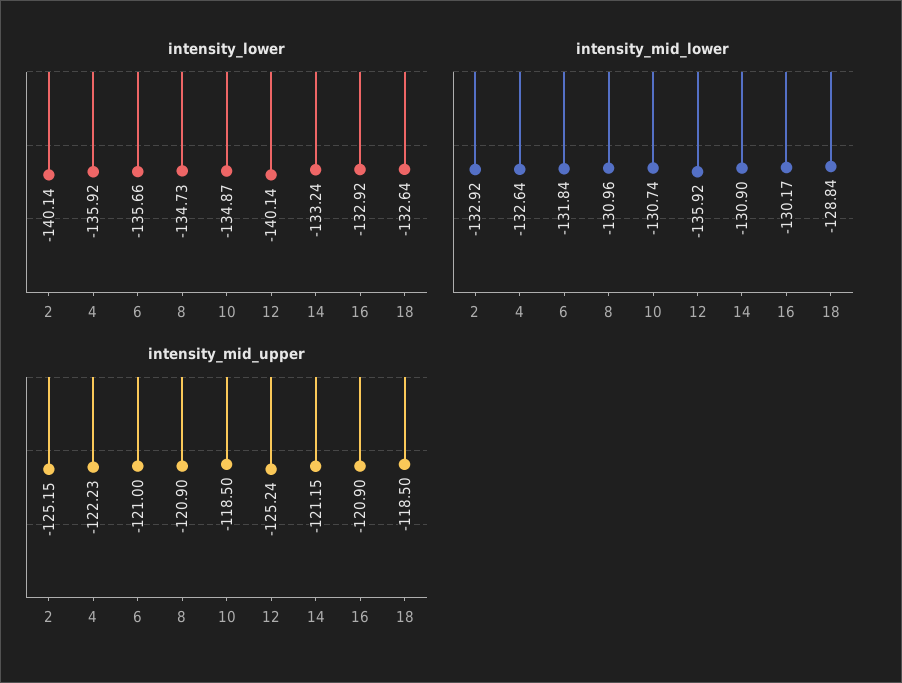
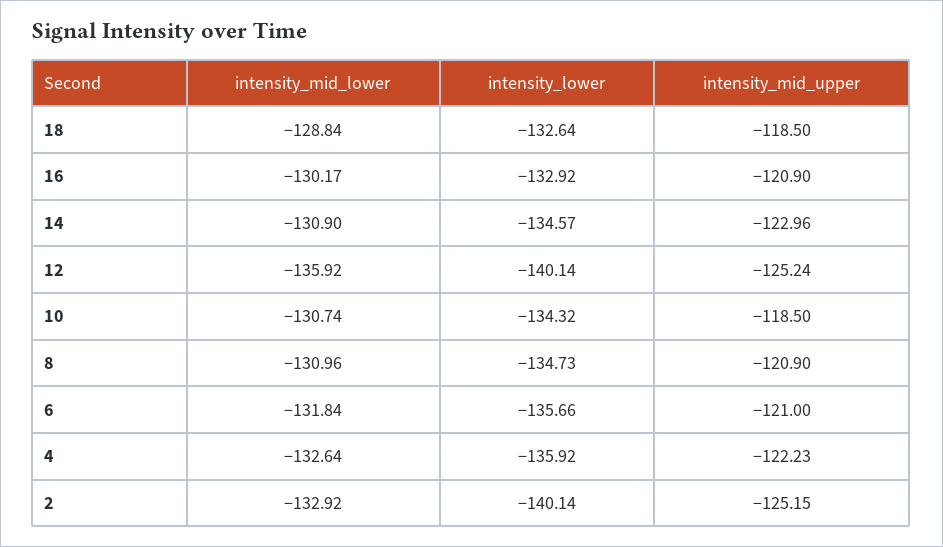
intensity_lower, 10: -134.87 -> -134.32
intensity_lower, 14: -133.24 -> -134.57
intensity_mid_upper, 14: -121.15 -> -122.96

